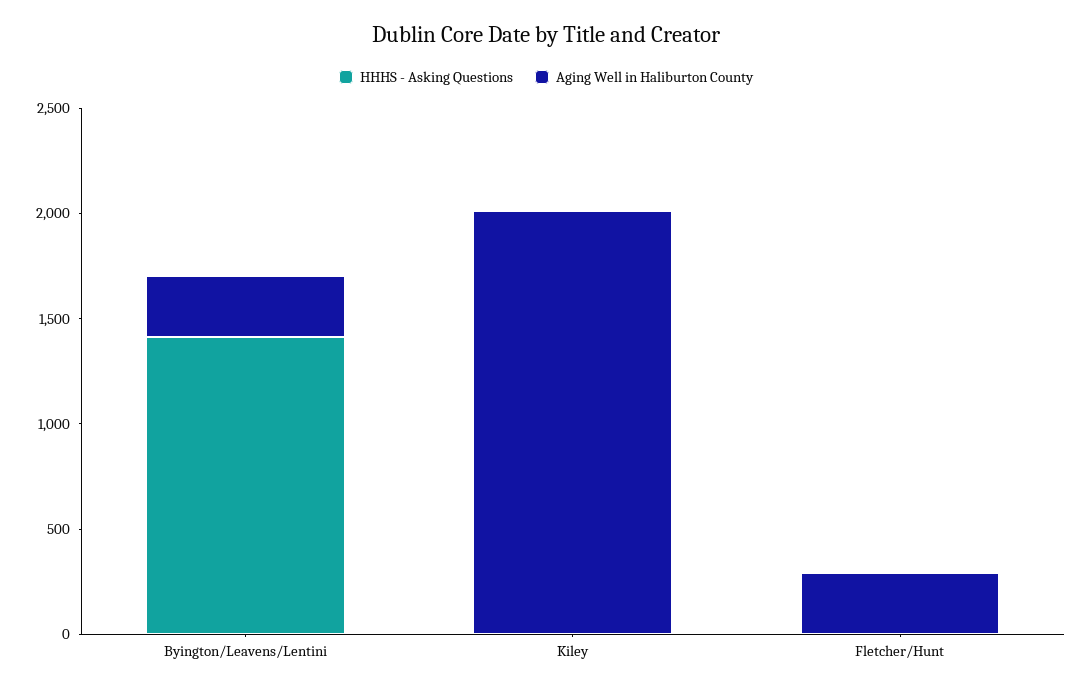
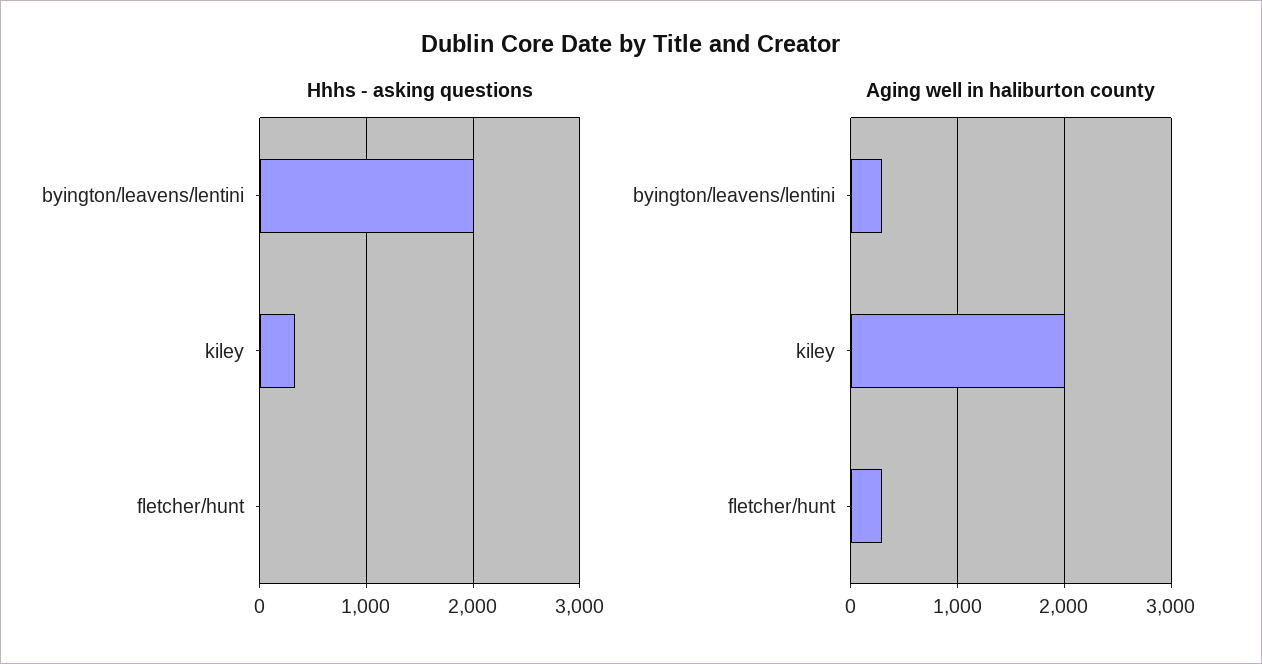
HHHS - Asking Questions, Byington/Leavens/Lentini: 1400 -> 2000
HHHS - Asking Questions, Kiley: 0 -> 300

